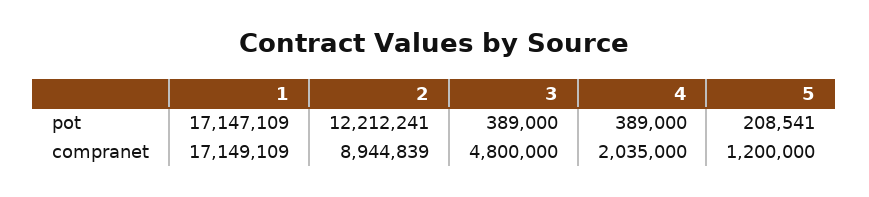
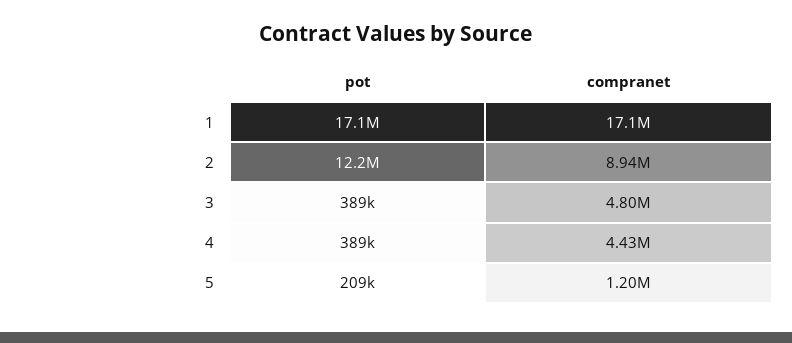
4, compranet: 2035000 -> 4430000

